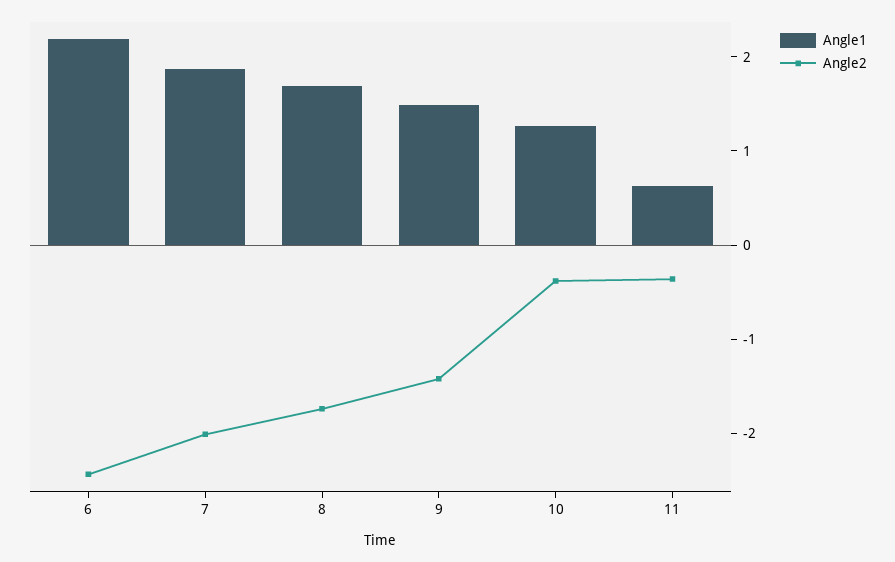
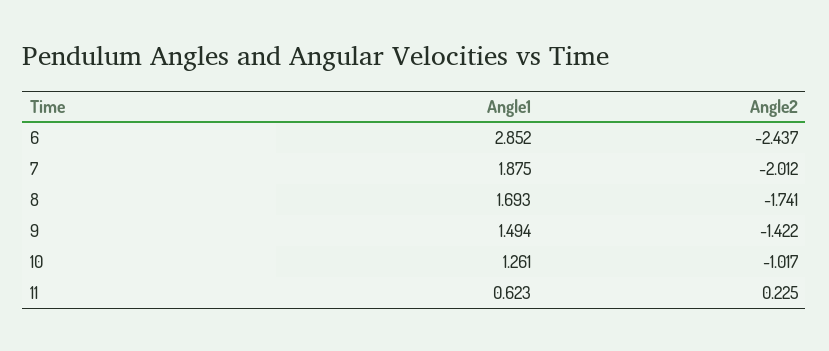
Angle1, 6: 2.2 -> 2.852
Angle2, 10: -0.4 -> -1.017
Angle2, 11: -0.4 -> 0.225

